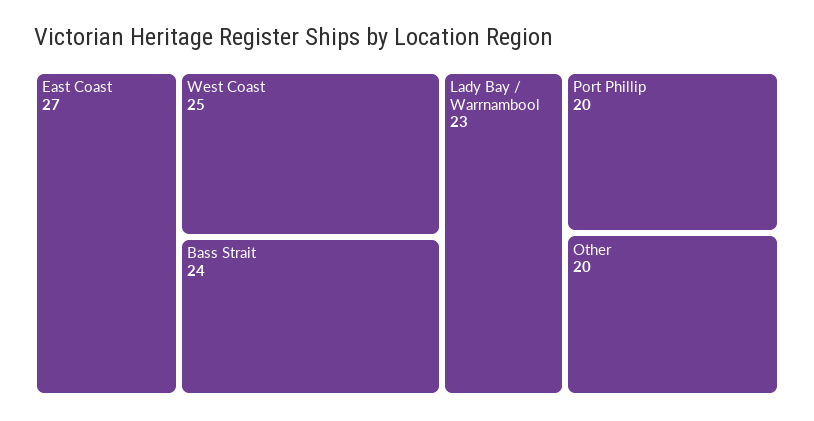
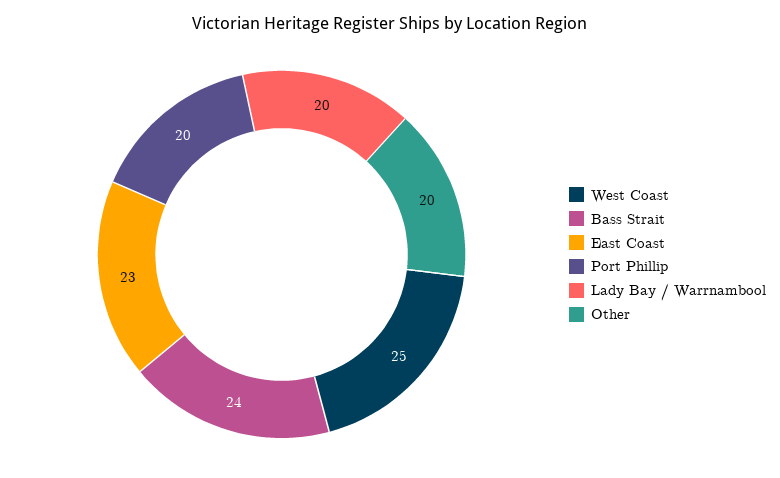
East Coast: 27 -> 23
Lady Bay / Warrnambool: 23 -> 20

